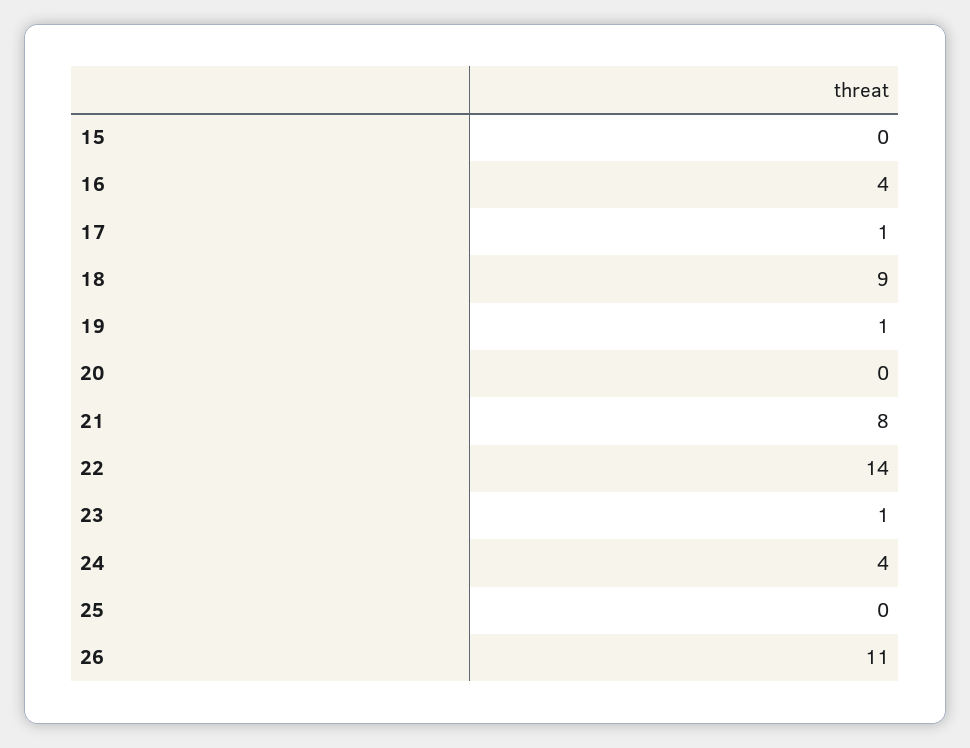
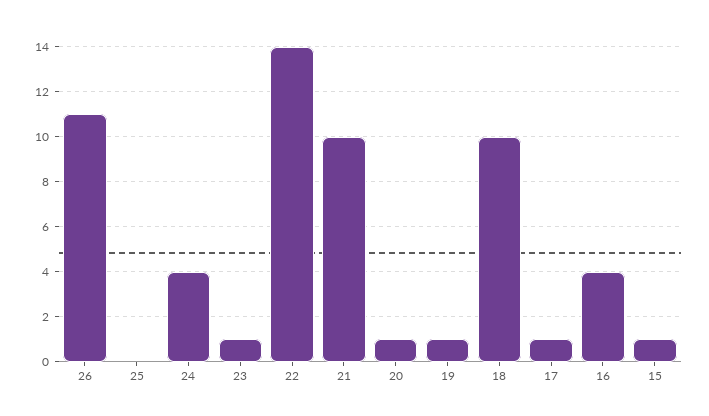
15: 0 -> 1
18: 9 -> 10
20: 0 -> 1
21: 8 -> 10

